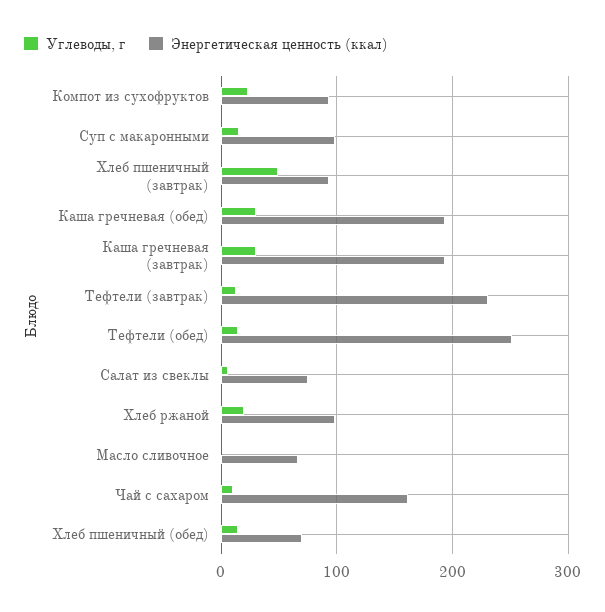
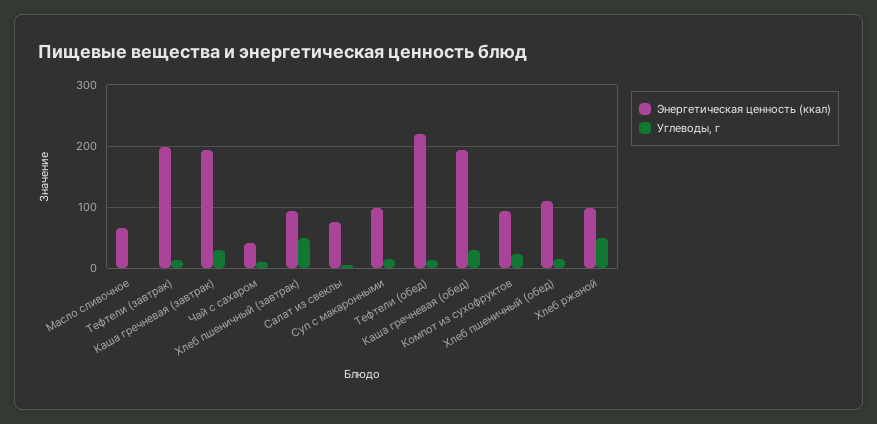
Энергетическая ценность (ккал), Тефтели (завтрак): 230 -> 200
Энергетическая ценность (ккал), Тефтели (обед): 250 -> 220
Углеводы, г, Хлеб ржаной: 20 -> 50
Энергетическая ценность (ккал), Чай с сахаром: 160 -> 40
Энергетическая ценность (ккал), Хлеб пшеничный (обед): 70 -> 110

